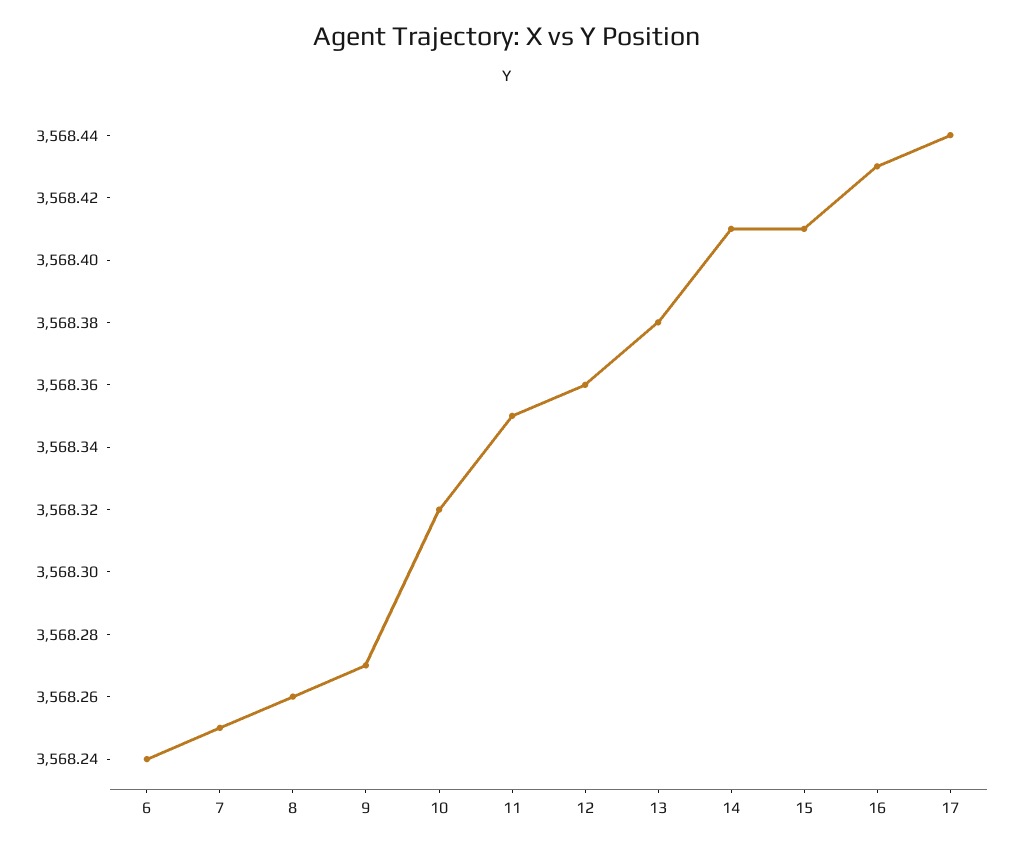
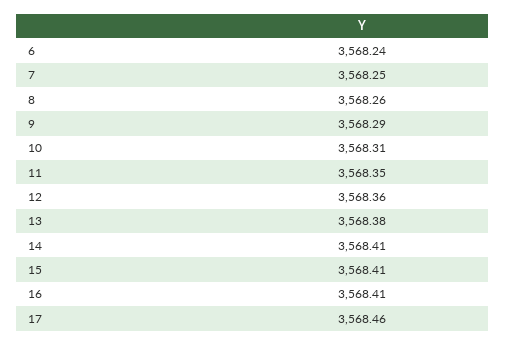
9: 3568.27 -> 3568.29
10: 3568.32 -> 3568.31
16: 3568.43 -> 3568.41
17: 3568.44 -> 3568.46

